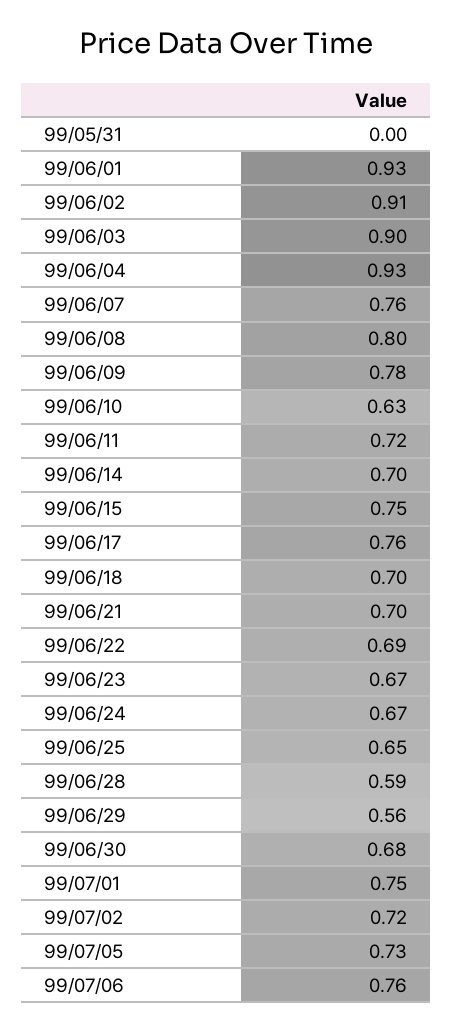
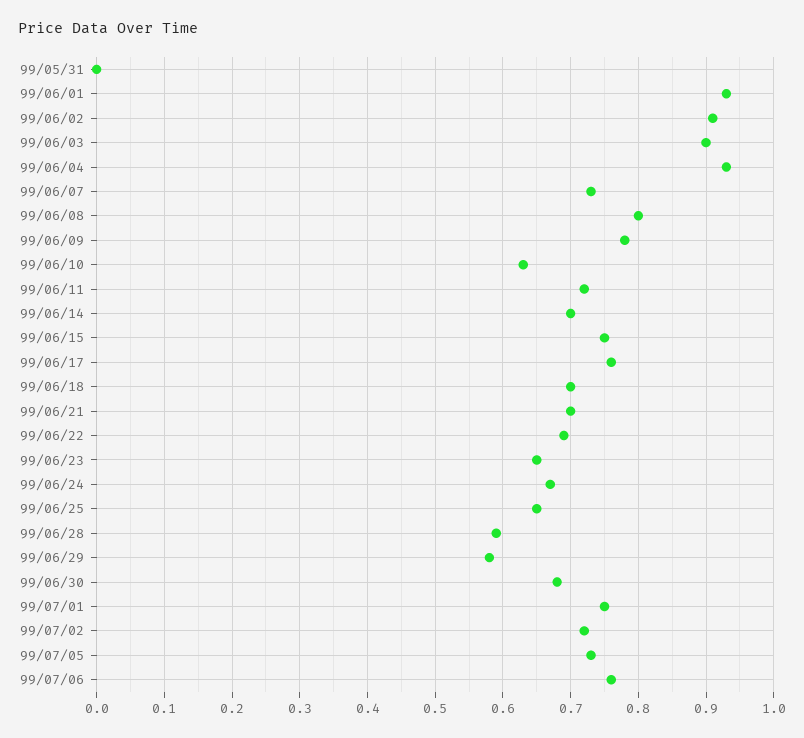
99/06/07: 0.76 -> 0.73
99/06/23: 0.67 -> 0.65
99/06/29: 0.56 -> 0.58

